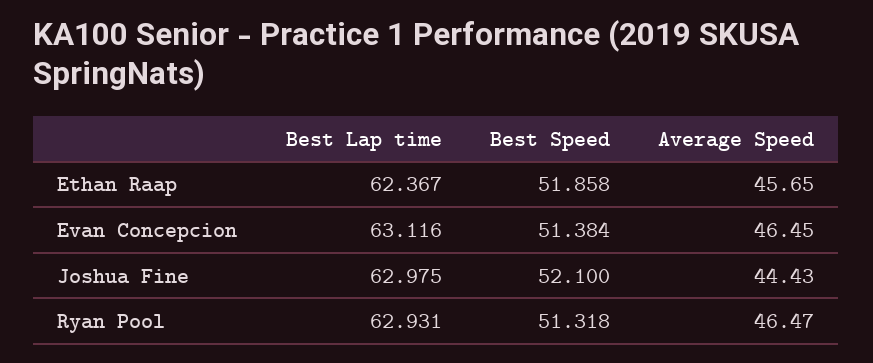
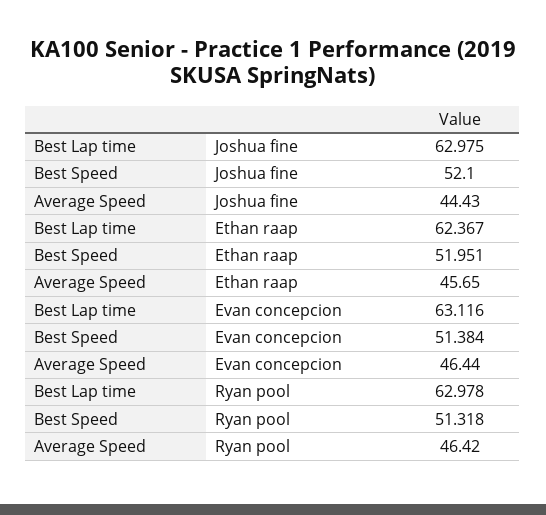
Best Speed, Ethan Raap: 51.858 -> 51.951
Average Speed, Evan Concepcion: 46.45 -> 46.44
Best Lap time, Ryan Pool: 62.931 -> 62.978
Average Speed, Ryan Pool: 46.47 -> 46.42

